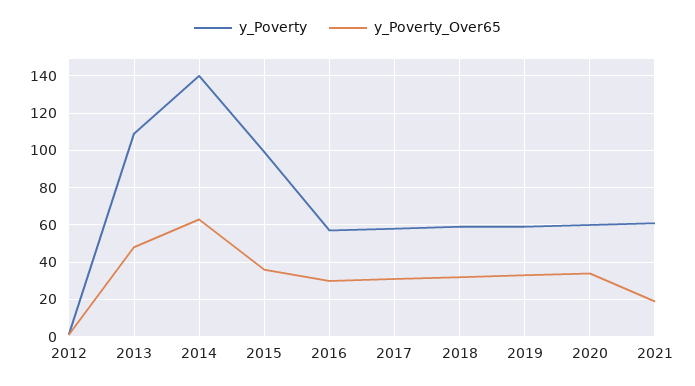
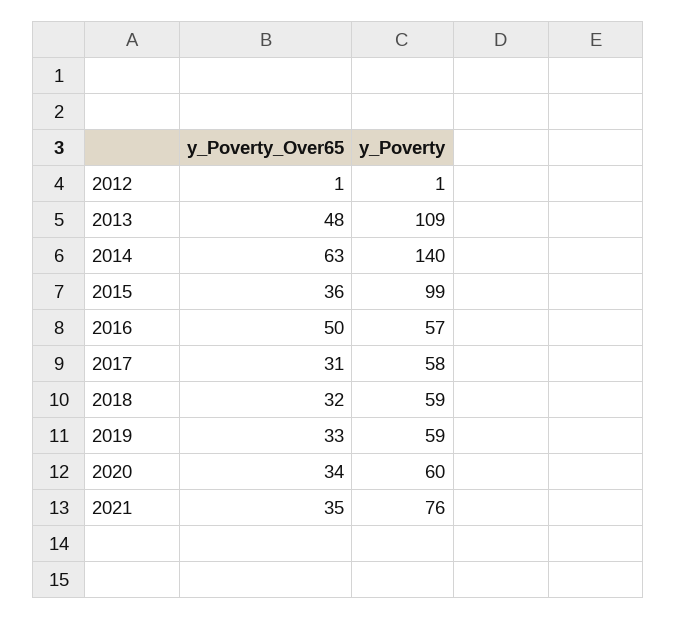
y_Poverty_Over65, 2016: 30 -> 50
y_Poverty, 2021: 60 -> 76
y_Poverty_Over65, 2021: 20 -> 35

